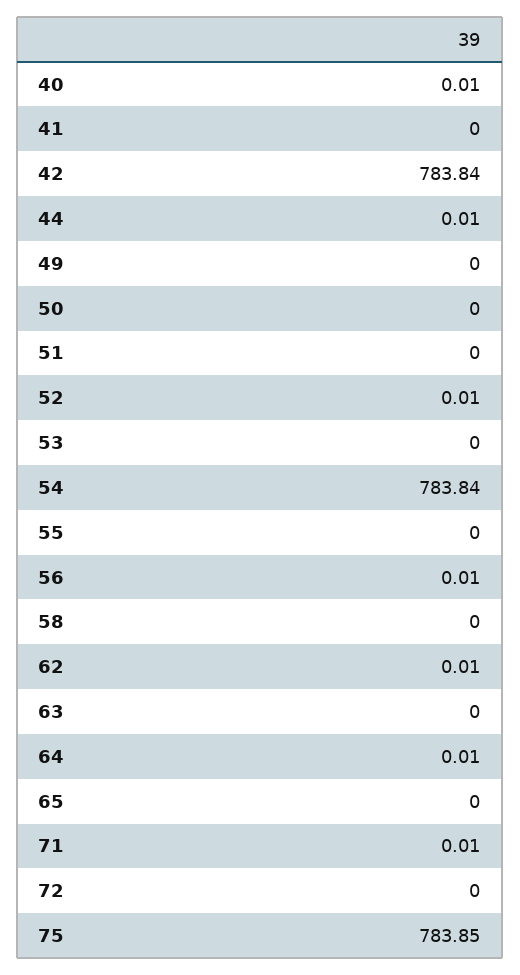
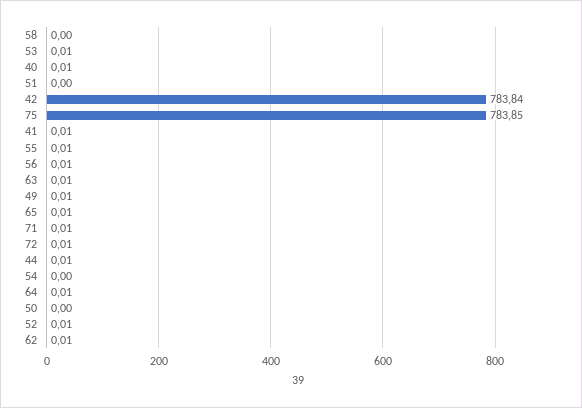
41: 0 -> 0.01
49: 0 -> 0.01
53: 0 -> 0.01
54: 783.84 -> 0
55: 0 -> 0.01
63: 0 -> 0.01
65: 0 -> 0.01
72: 0 -> 0.01

